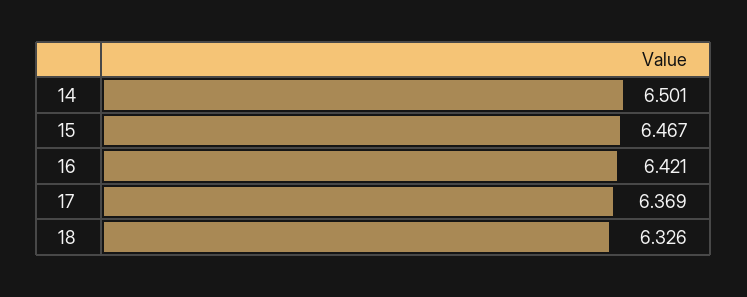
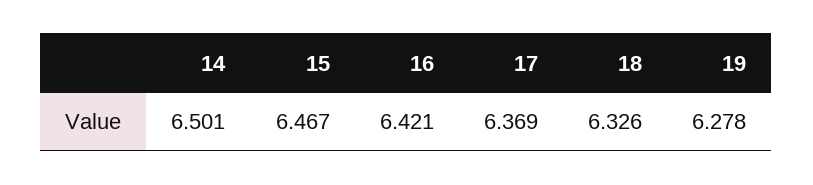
19: none -> 6.278

